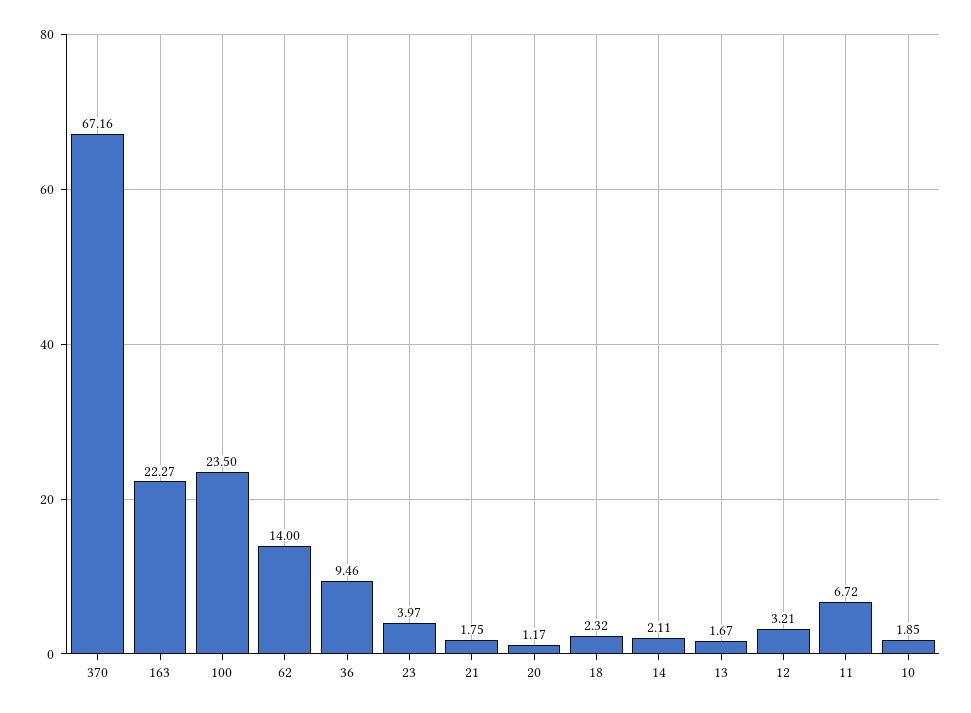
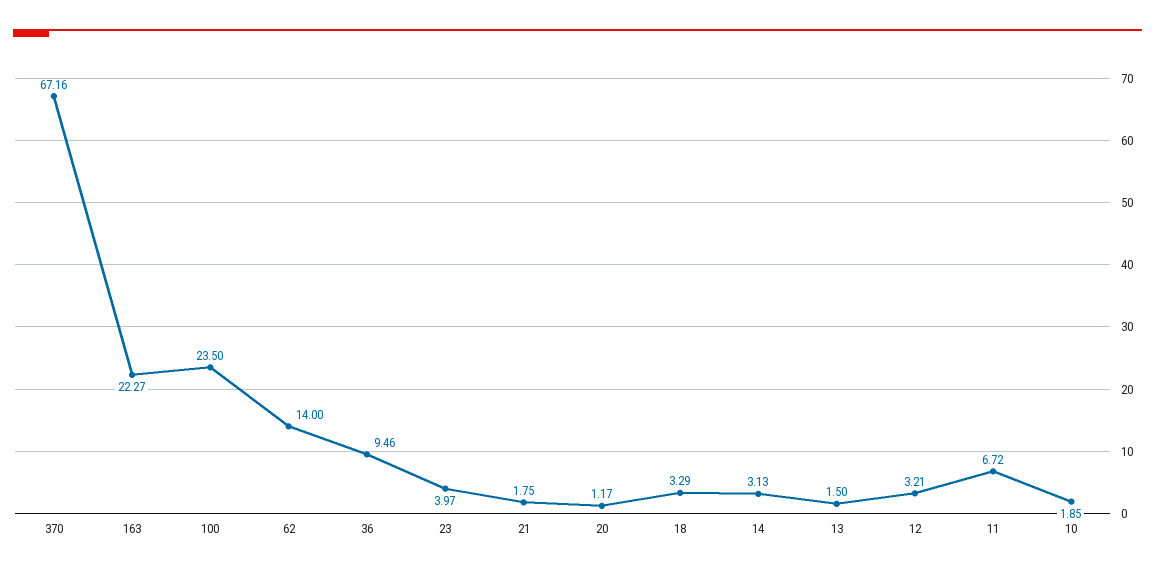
18: 2.32 -> 3.29
14: 2.11 -> 3.13
13: 1.67 -> 1.5

